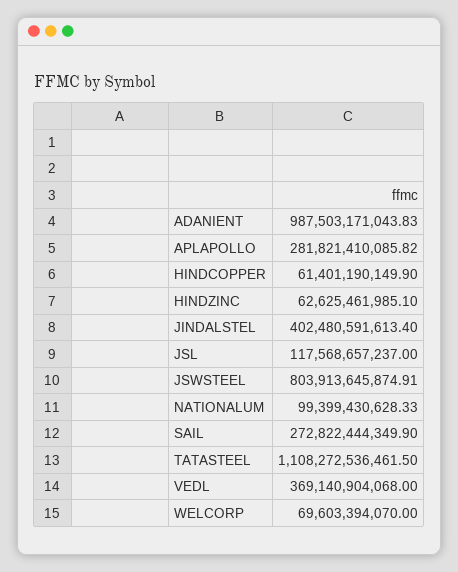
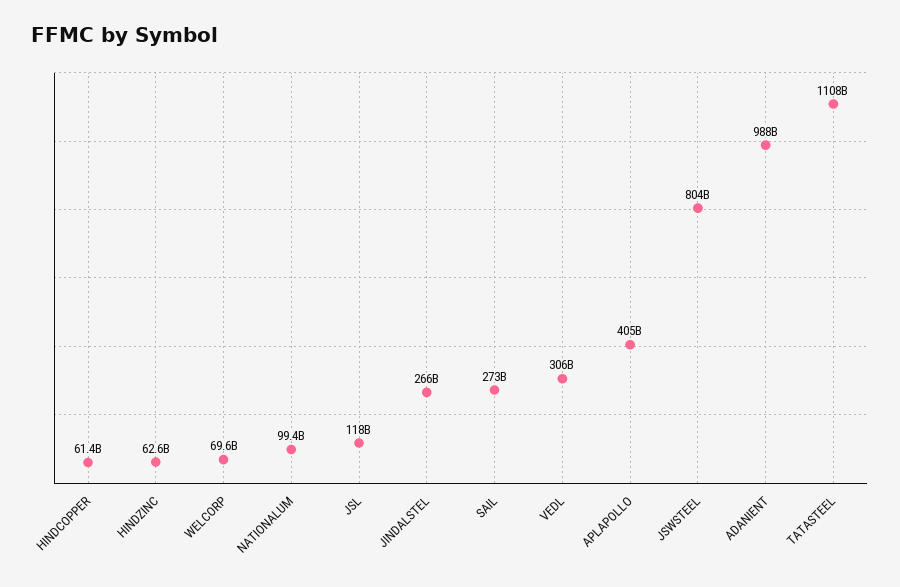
APLAPOLLO: 281821410085.82 -> 405000000000
JINDALSTEL: 402480591613.4 -> 266000000000
VEDL: 369140904068 -> 306000000000

